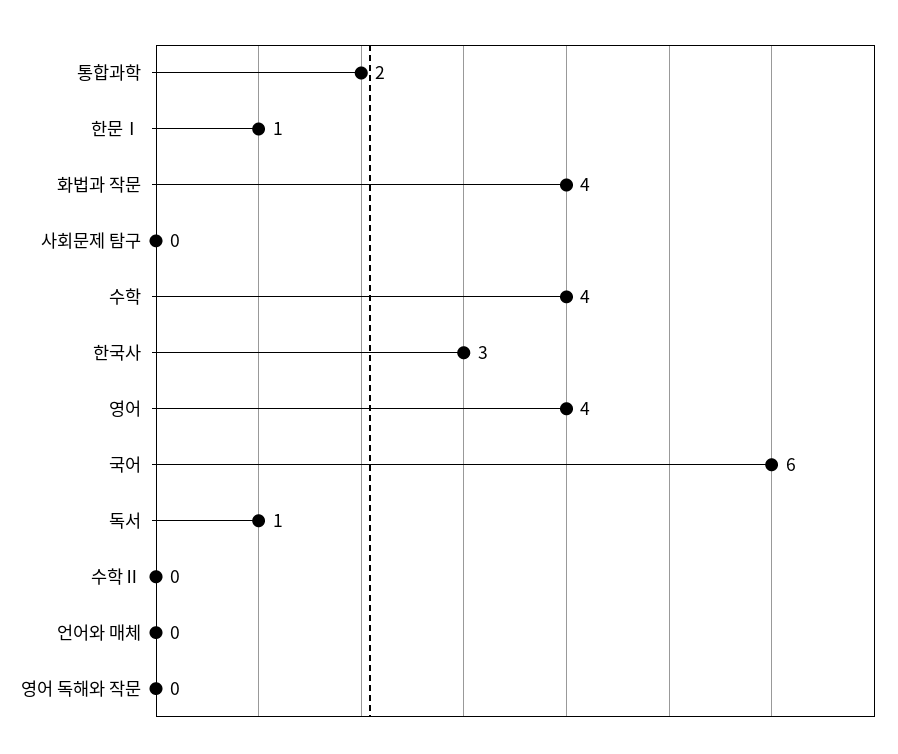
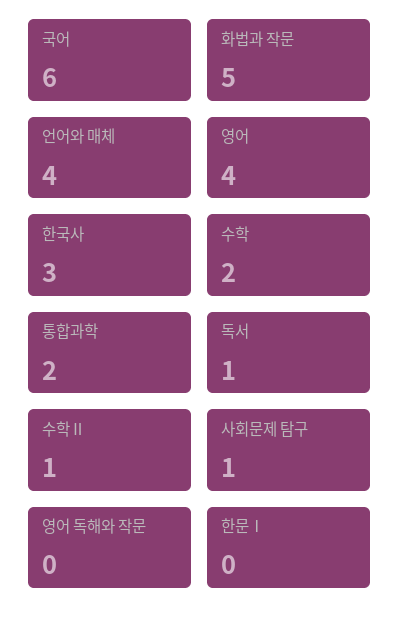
한문Ⅰ: 1 -> 0
화법과 작문: 4 -> 5
사회문제 탐구: 0 -> 1
수학: 4 -> 2
수학Ⅱ: 0 -> 1
언어와 매체: 0 -> 4

